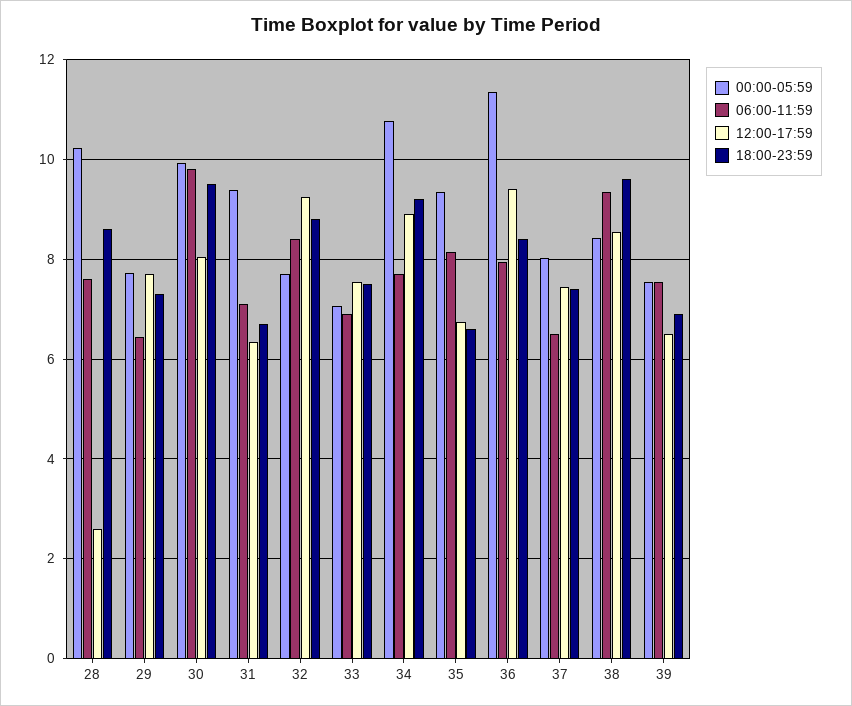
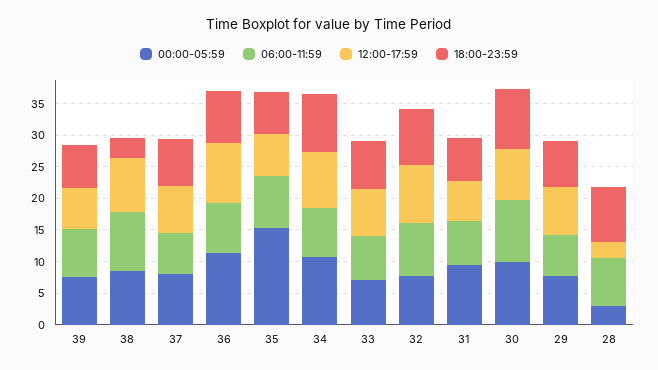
00:00-05:59, 28: 10.2 -> 2.5
00:00-05:59, 35: 9.4 -> 15
18:00-23:59, 38: 9.6 -> 2.5

